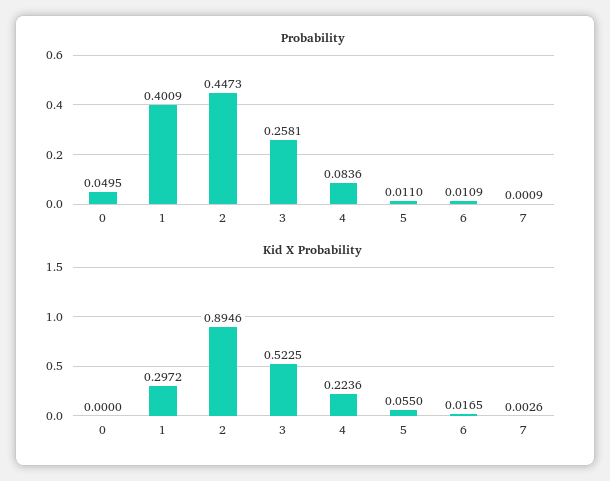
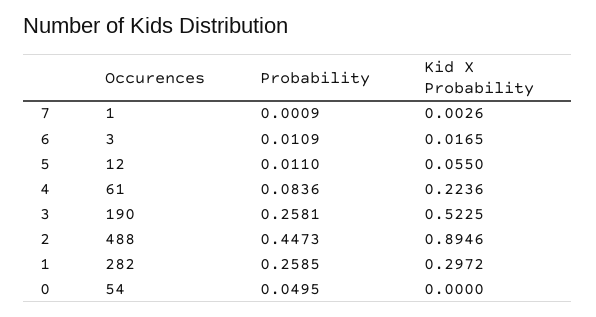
Probability, 1: 0.4009 -> 0.2585
Occurences, 7: none -> 1
Occurences, 6: none -> 3
Occurences, 5: none -> 12
Occurences, 4: none -> 61
Occurences, 3: none -> 190
Occurences, 2: none -> 488
Occurences, 1: none -> 282
Occurences, 0: none -> 54

